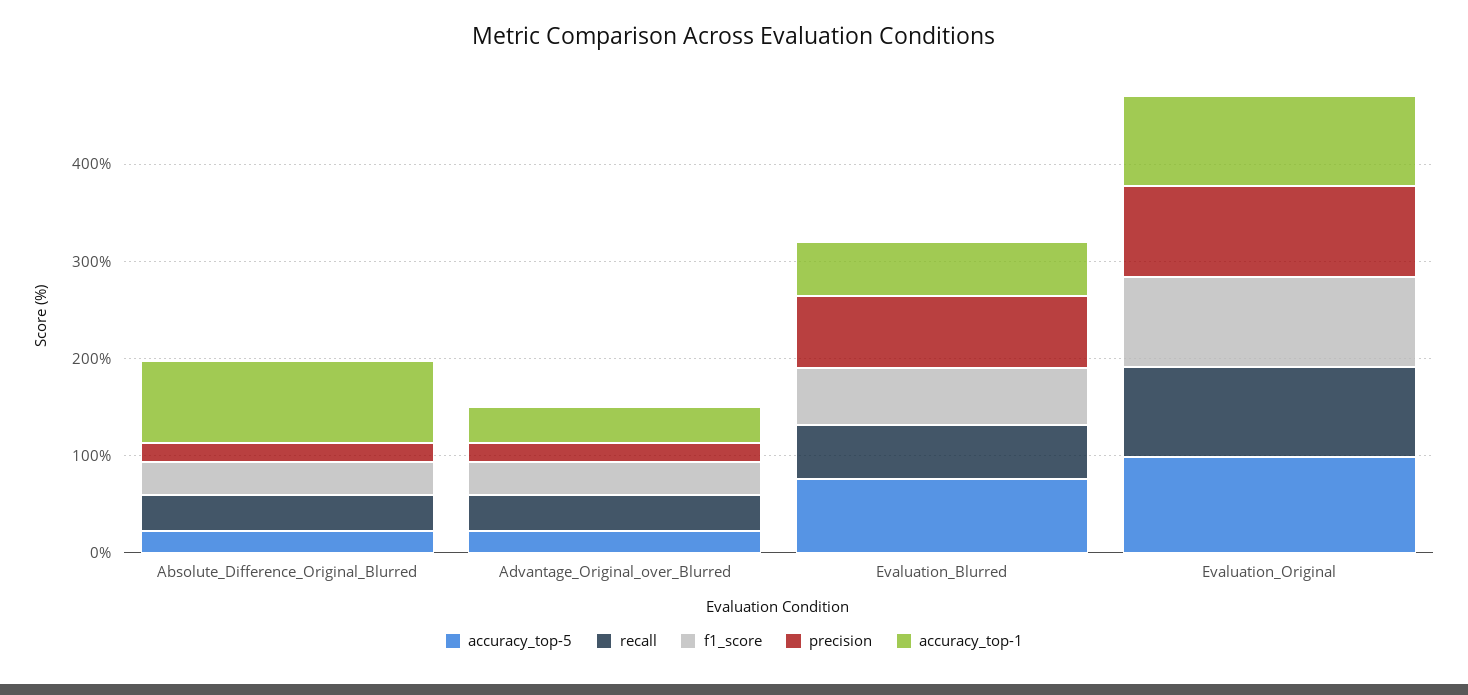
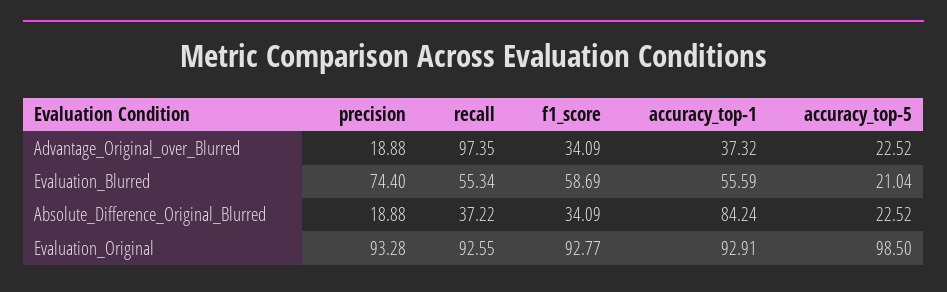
recall, Advantage_Original_over_Blurred: 40 -> 97.35
accuracy_top-5, Evaluation_Blurred: 80 -> 21.04

